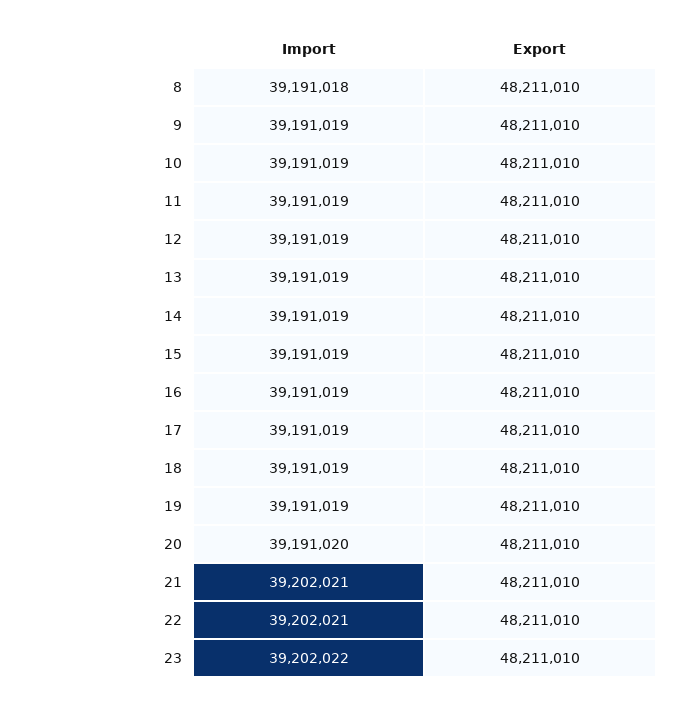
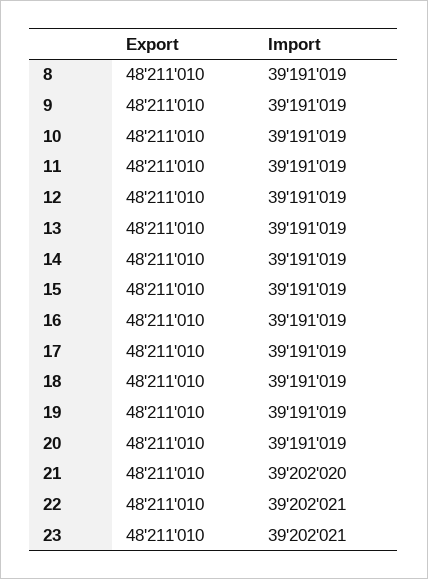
Import, 8: 39191018 -> 39191019
Import, 20: 39191020 -> 39191019
Import, 21: 39202021 -> 39202020
Import, 23: 39202022 -> 39202021

